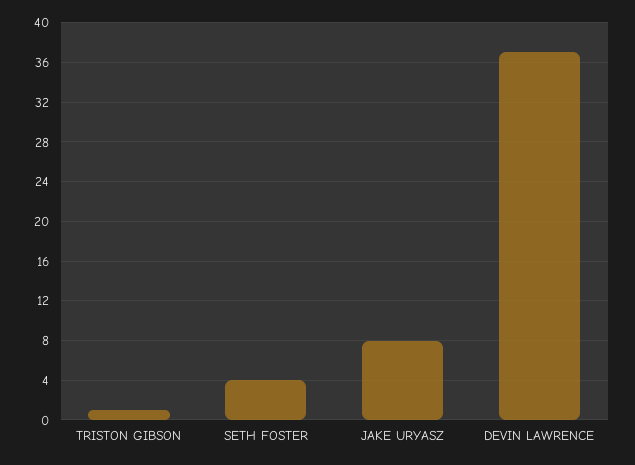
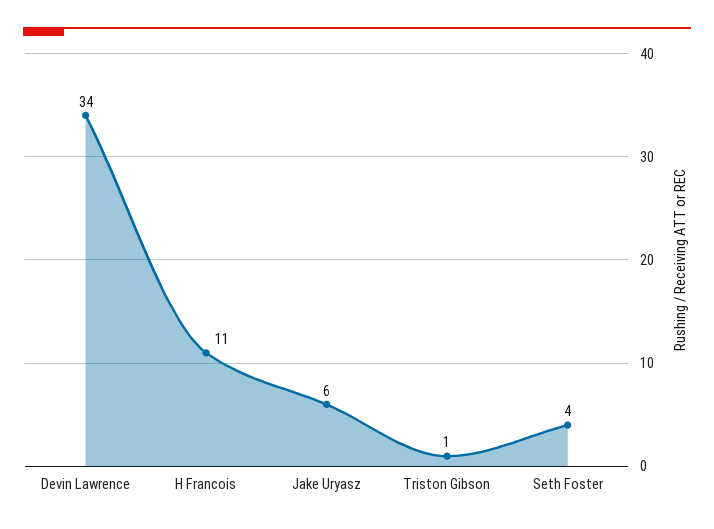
JAKE URYASZ: 8 -> 6
DEVIN LAWRENCE: 37 -> 34
H Francois: none -> 11

